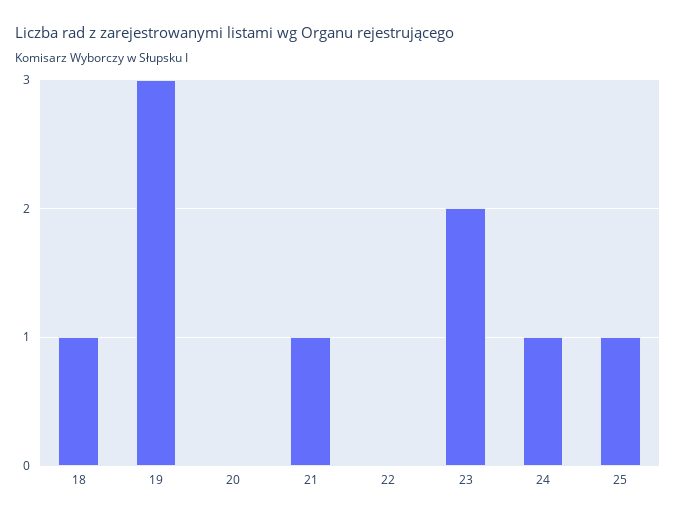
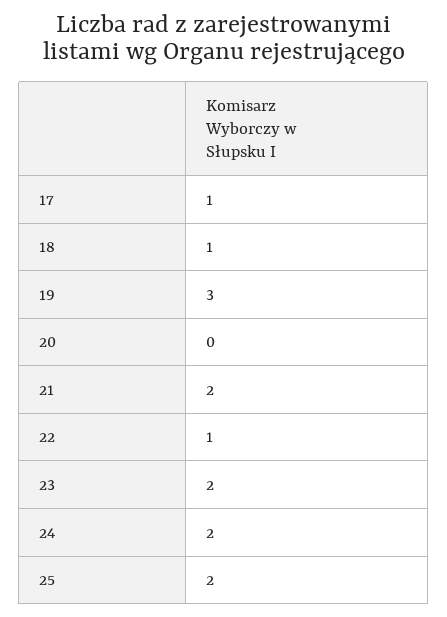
21: 1 -> 2
22: 0 -> 1
24: 1 -> 2
25: 1 -> 2
17: none -> 1

